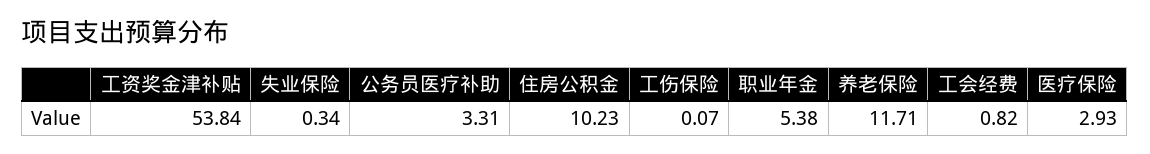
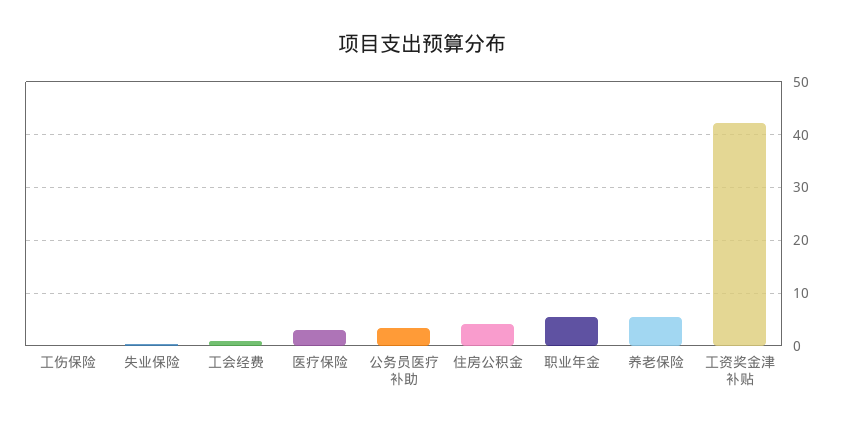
工资奖金津补贴: 53.84 -> 42
住房公积金: 10.23 -> 4
养老保险: 11.71 -> 6

